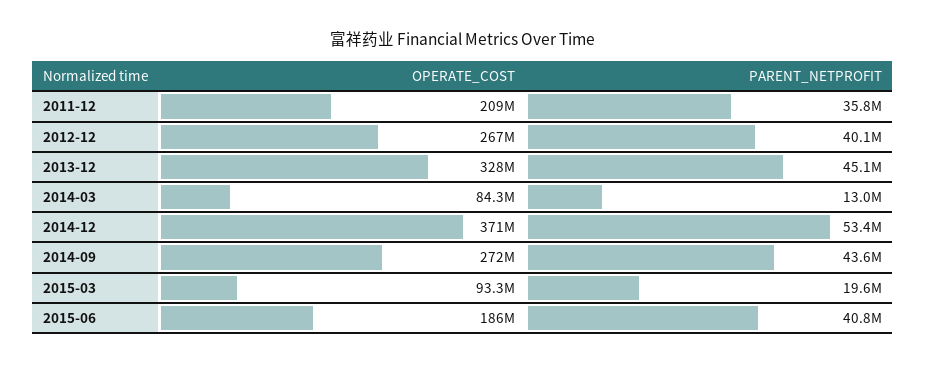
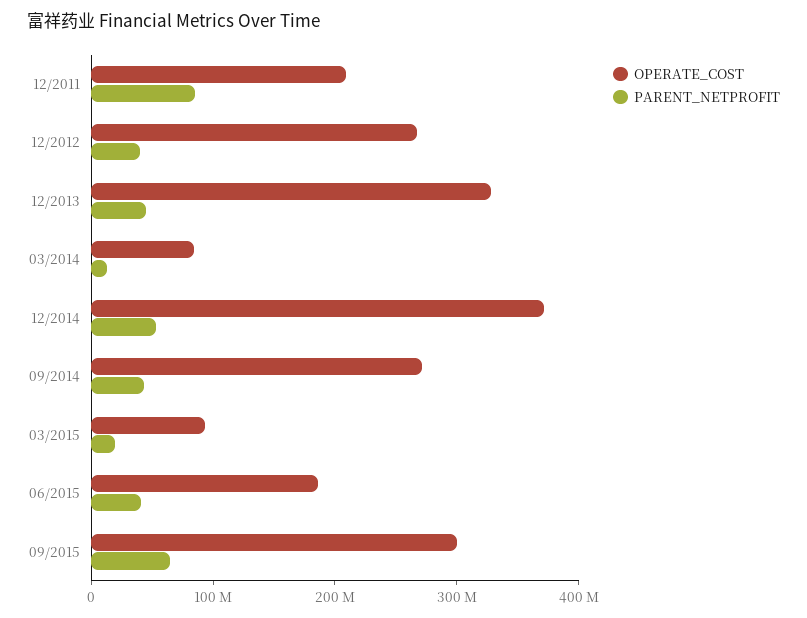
PARENT_NETPROFIT, 2011-12: 35800000 -> 80000000
OPERATE_COST, 09/2015: none -> 300000000
PARENT_NETPROFIT, 09/2015: none -> 60000000

